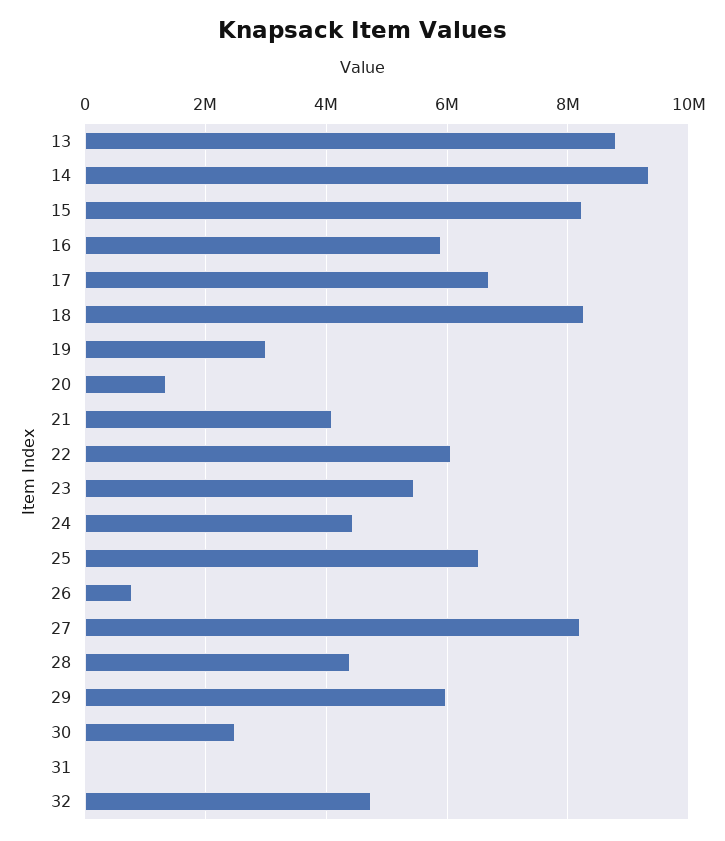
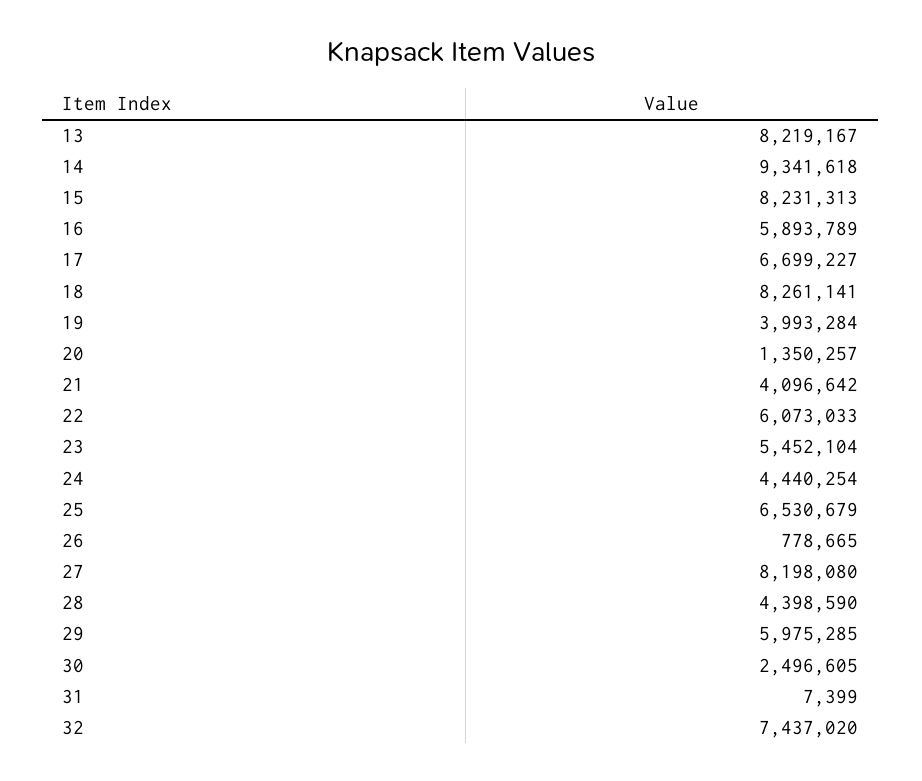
13: 8800000 -> 8219167
19: 3000000 -> 3993284
32: 4800000 -> 7437020

